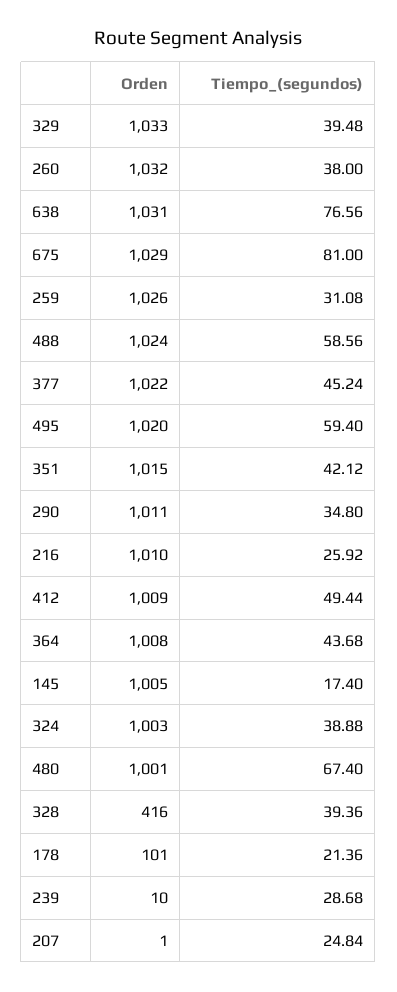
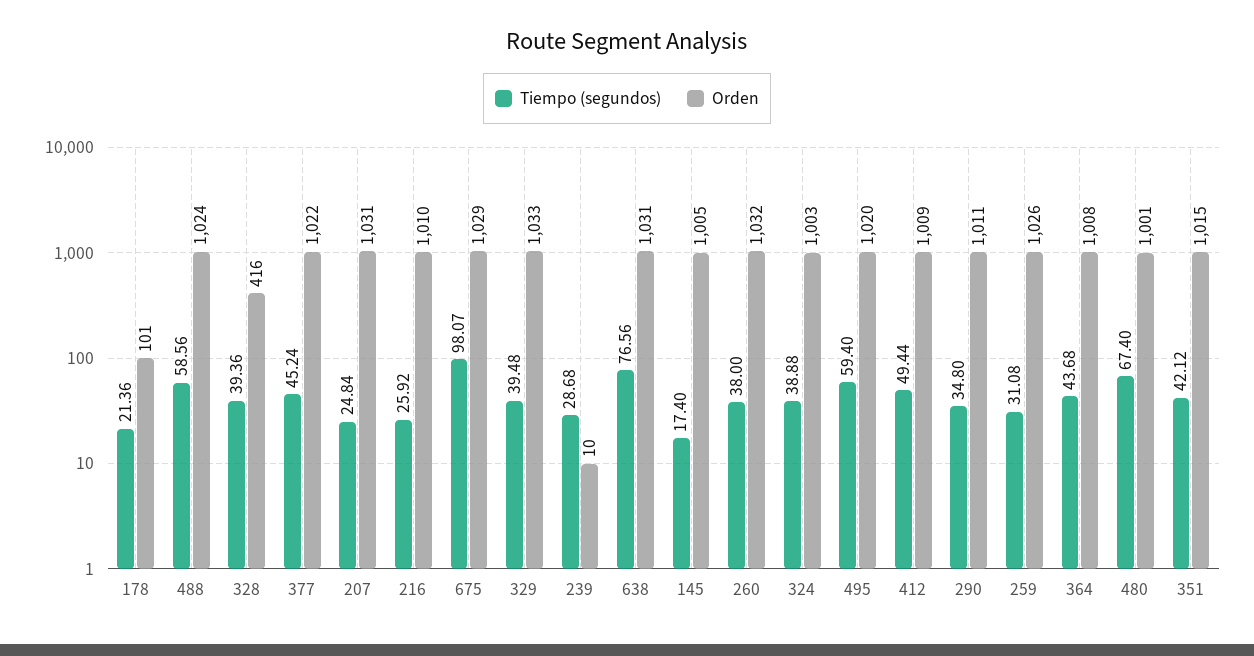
Tiempo_(segundos), 675: 81 -> 98.07
Orden, 207: 1 -> 1031

